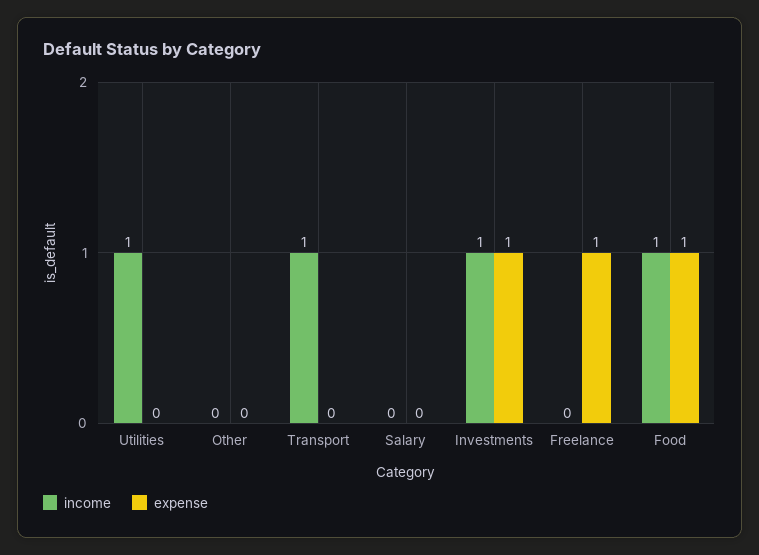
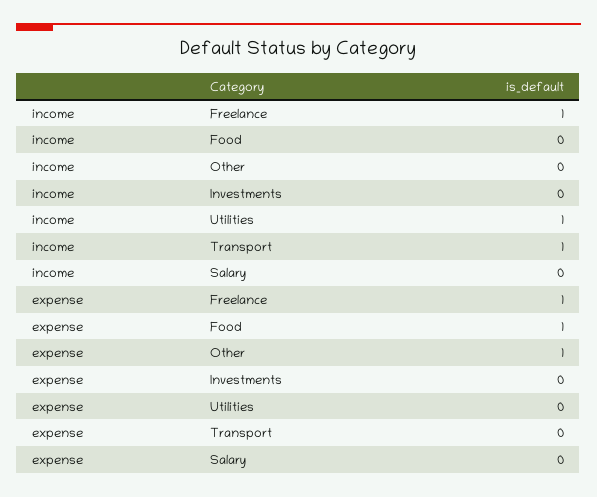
expense, Other: 0 -> 1
income, Investments: 1 -> 0
expense, Investments: 1 -> 0
income, Freelance: 0 -> 1
income, Food: 1 -> 0

